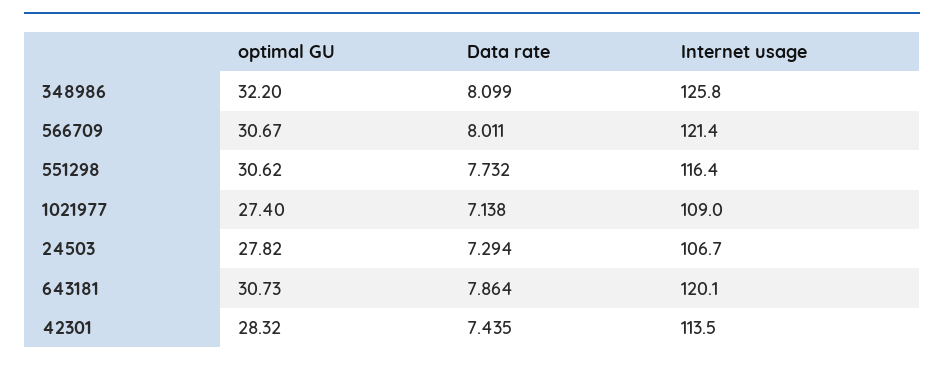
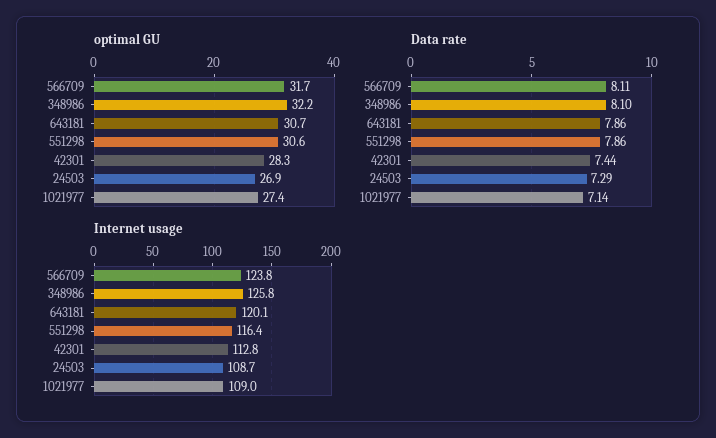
optimal GU, 566709: 30.67 -> 31.7
Data rate, 566709: 8.011 -> 8.11
Internet usage, 566709: 121.4 -> 123.8
Data rate, 551298: 7.732 -> 7.86
optimal GU, 24503: 27.82 -> 26.9
Internet usage, 24503: 106.7 -> 108.7
Internet usage, 42301: 113.5 -> 112.8

